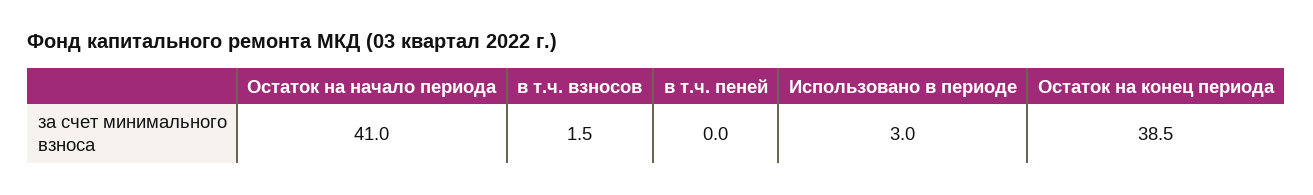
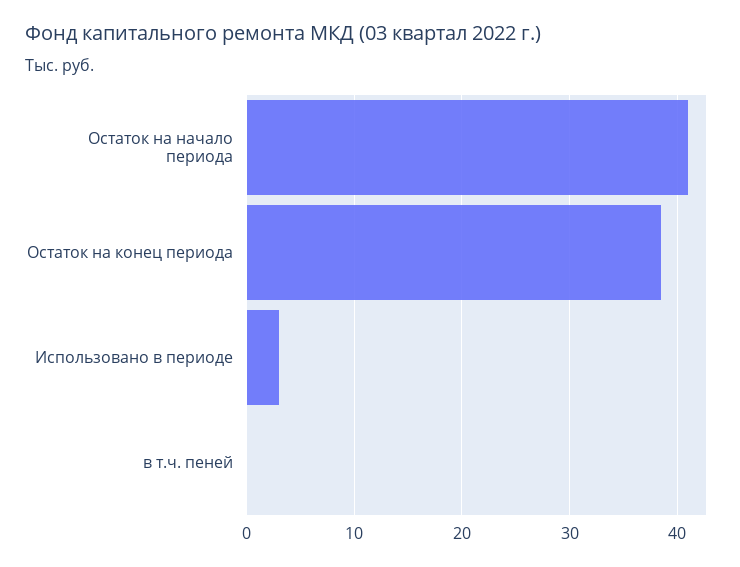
в т.ч. взносов: 1.5 -> none

